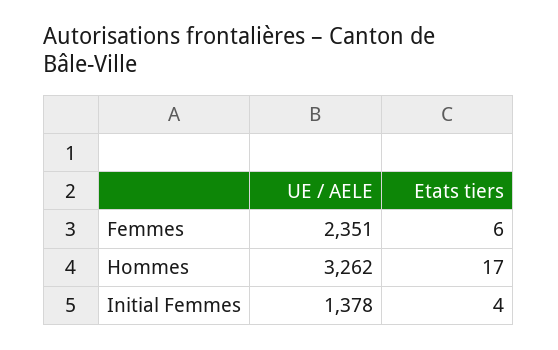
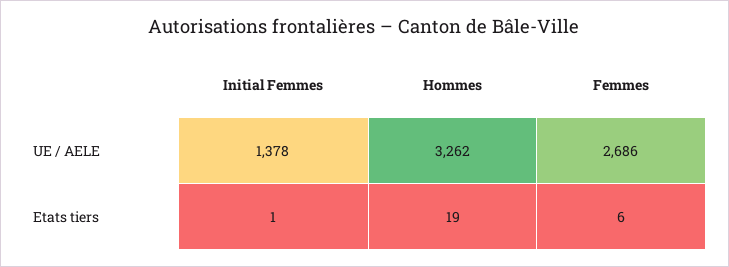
UE / AELE, Femmes: 2351 -> 2686
Etats tiers, Hommes: 17 -> 19
Etats tiers, Initial Femmes: 4 -> 1

